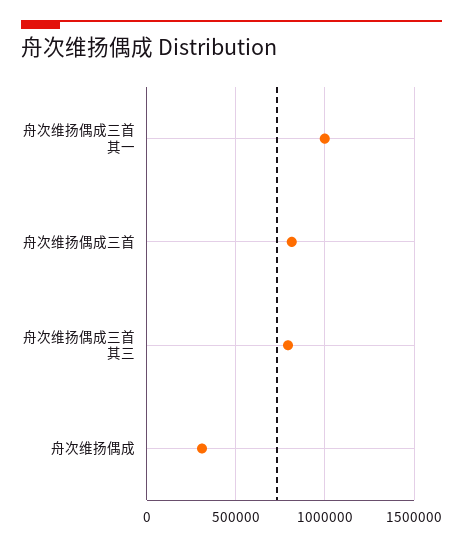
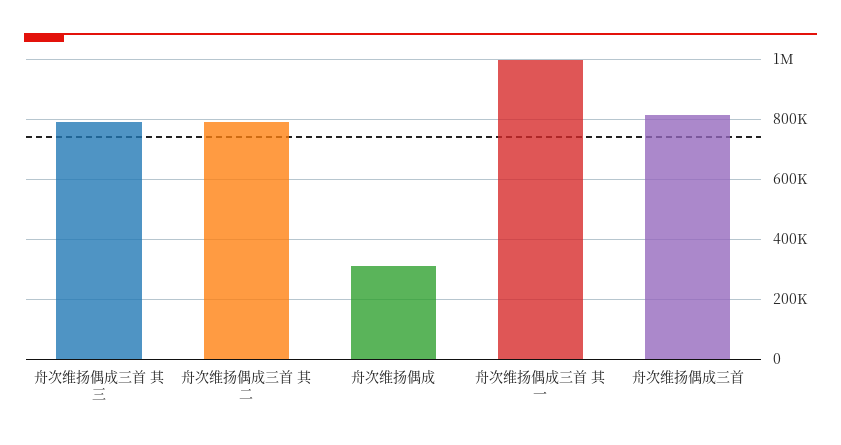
舟次维扬偶成三首 其二: none -> 800000

